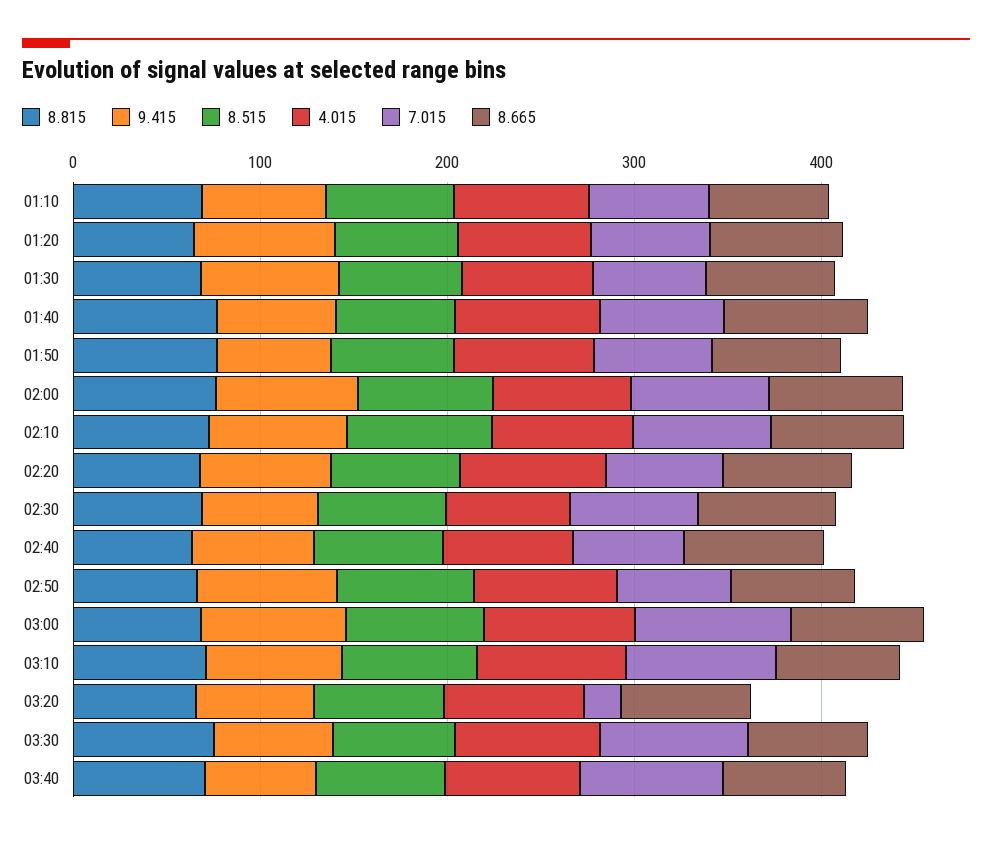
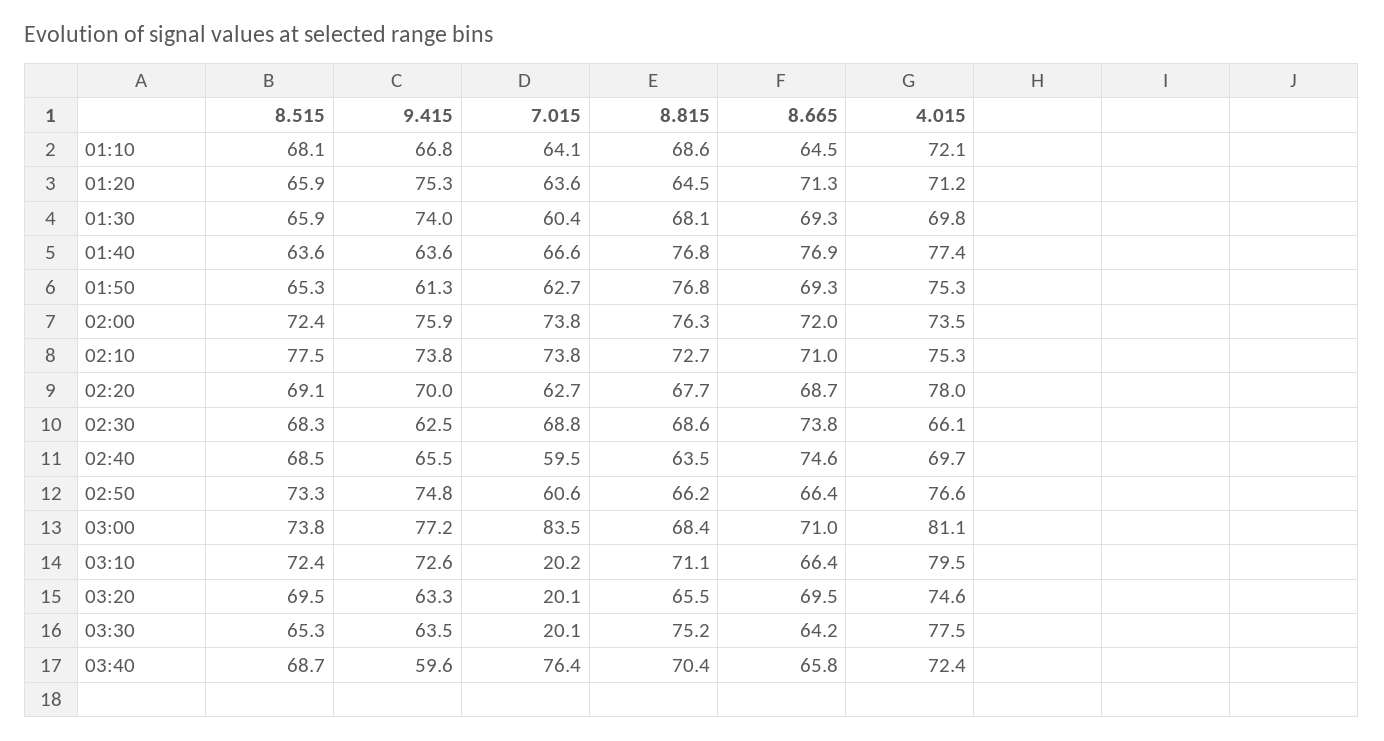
7.015, 03:10: 80 -> 20.2
7.015, 03:30: 80 -> 20.1

